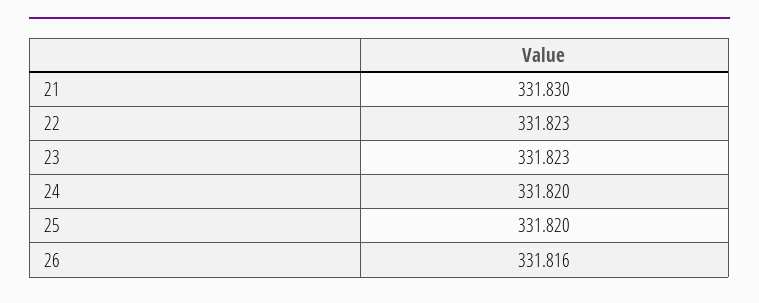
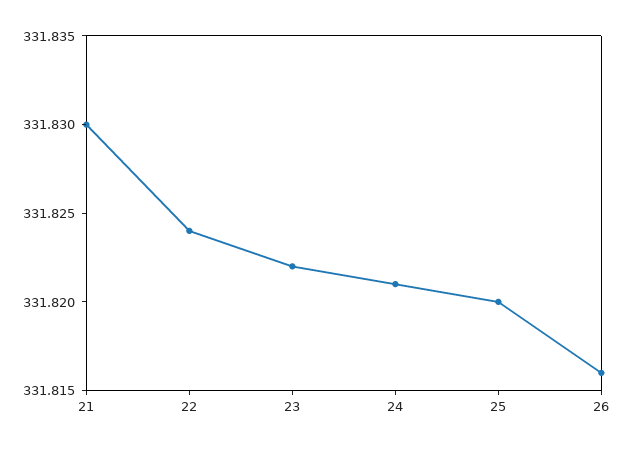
22: 331.823 -> 331.824
23: 331.823 -> 331.822
24: 331.82 -> 331.821

